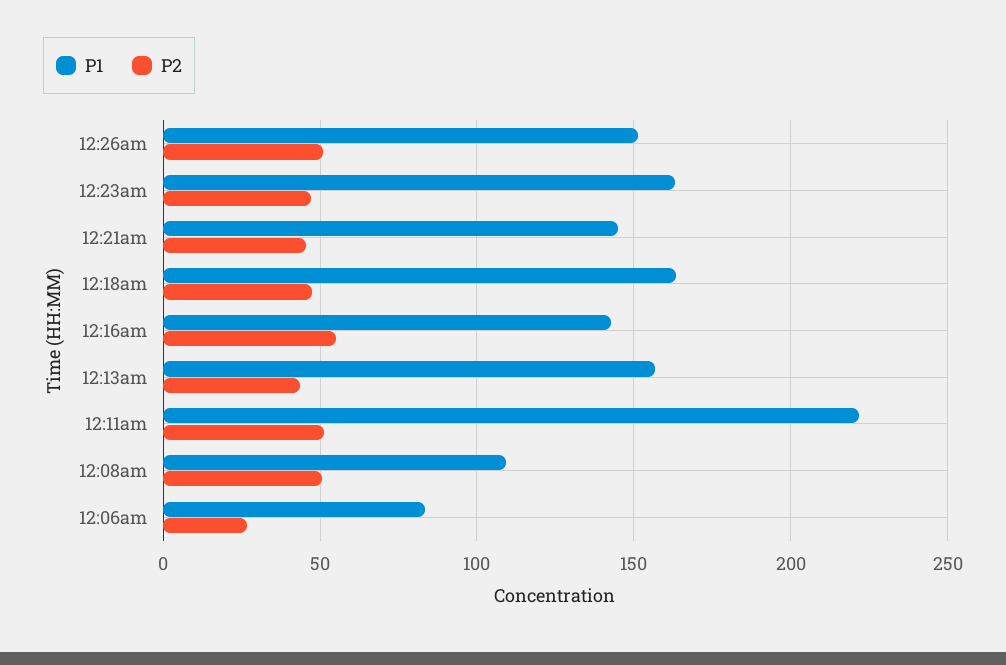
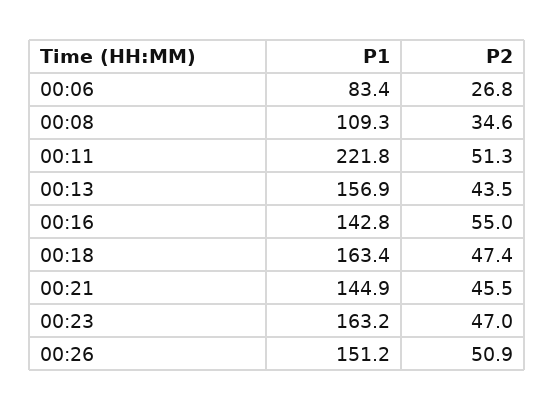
P2, 12:08am: 50 -> 34.6

